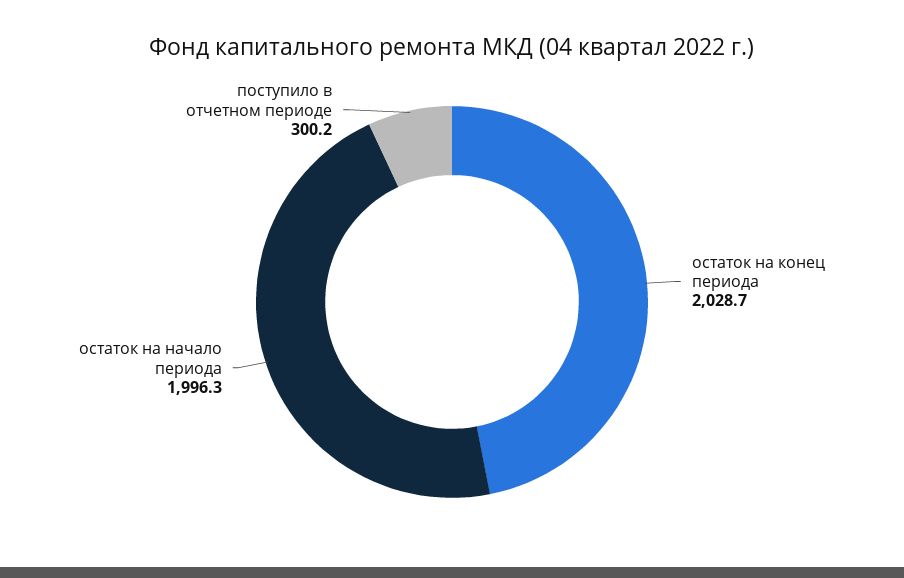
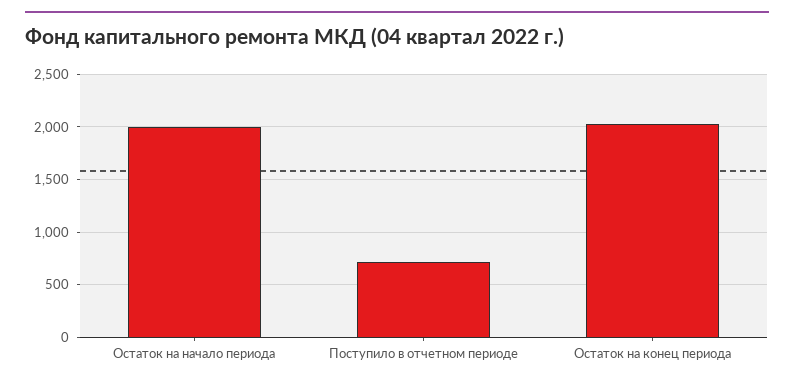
поступило в отчетном периоде: 300.2 -> 700

